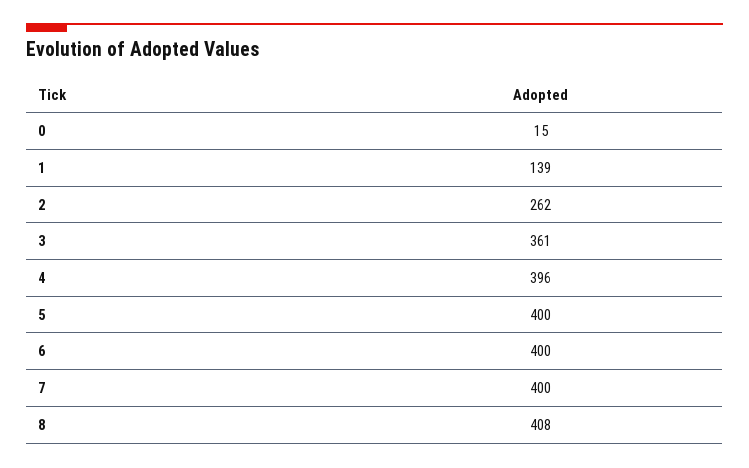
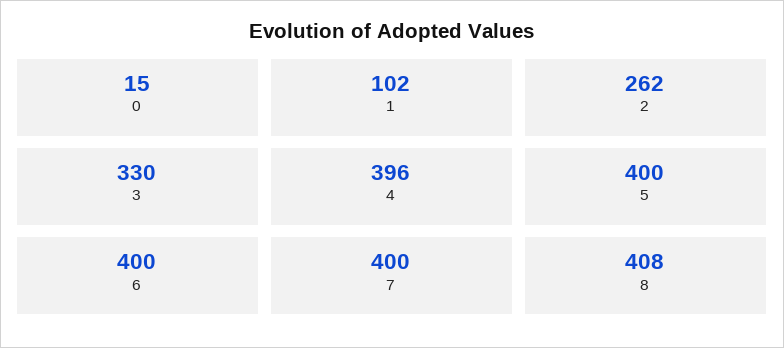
1: 139 -> 102
3: 361 -> 330

